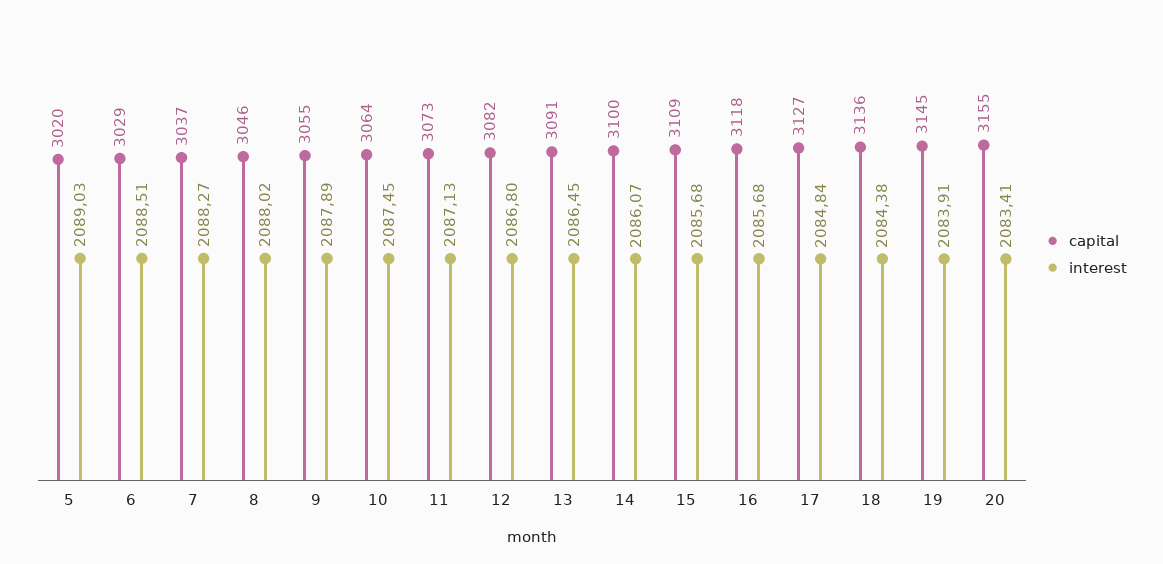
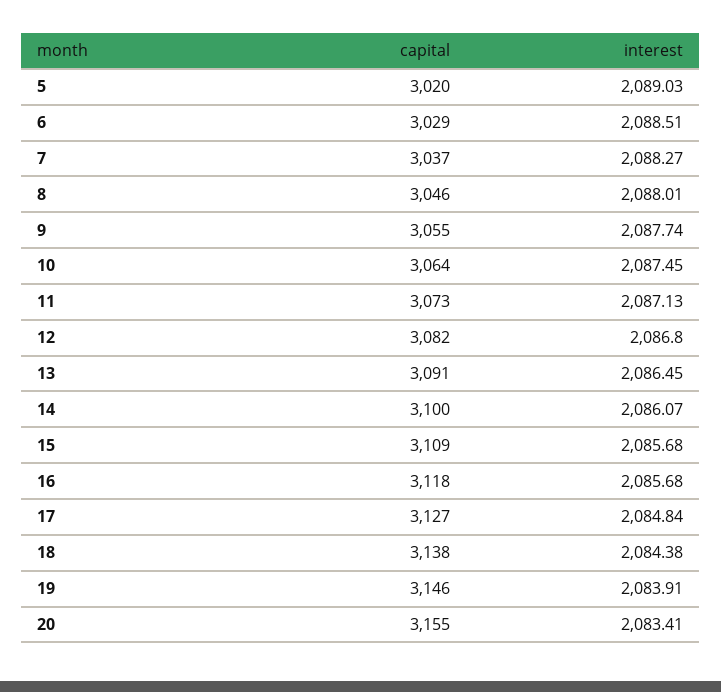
interest, 8: 2088.02 -> 2088.01
interest, 9: 2087.89 -> 2087.74
capital, 18: 3136 -> 3138
capital, 19: 3145 -> 3146

